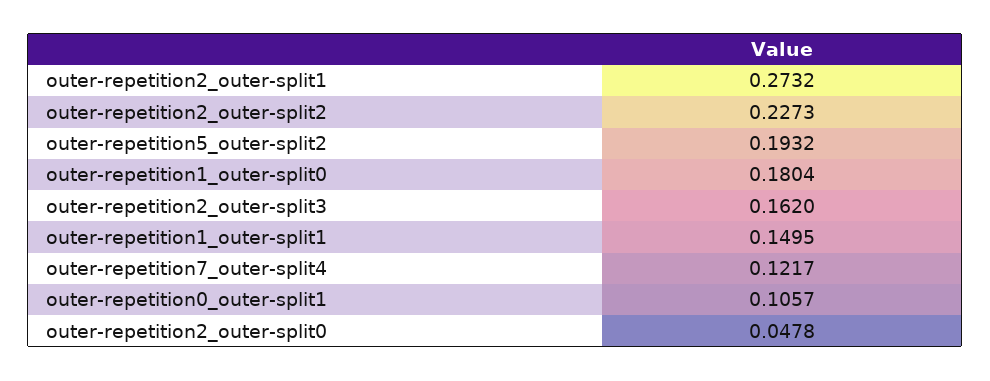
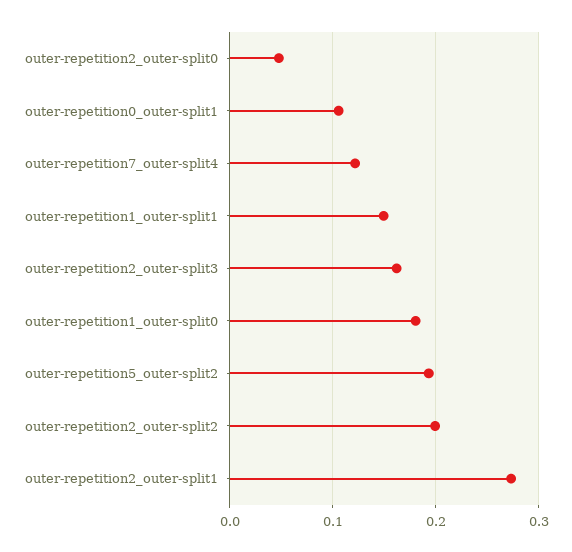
outer-repetition2_outer-split2: 0.2273 -> 0.2

